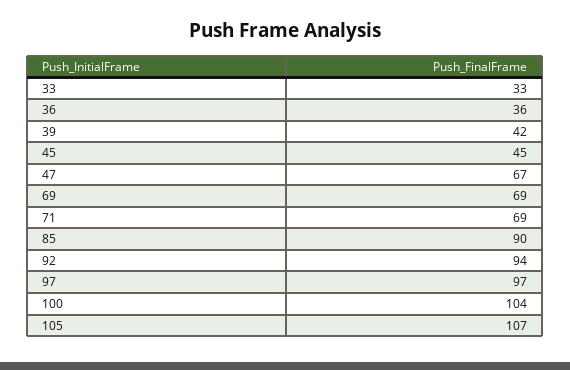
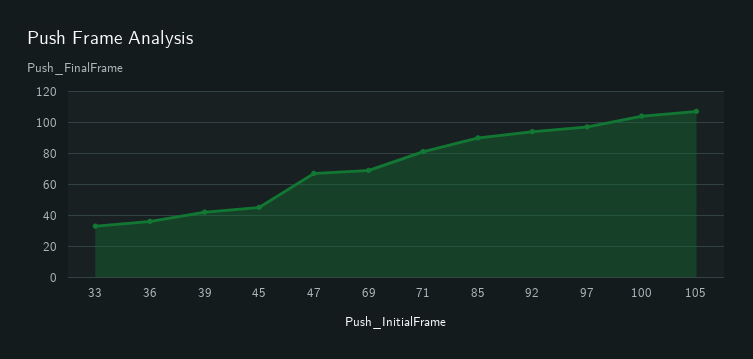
71: 69 -> 80

